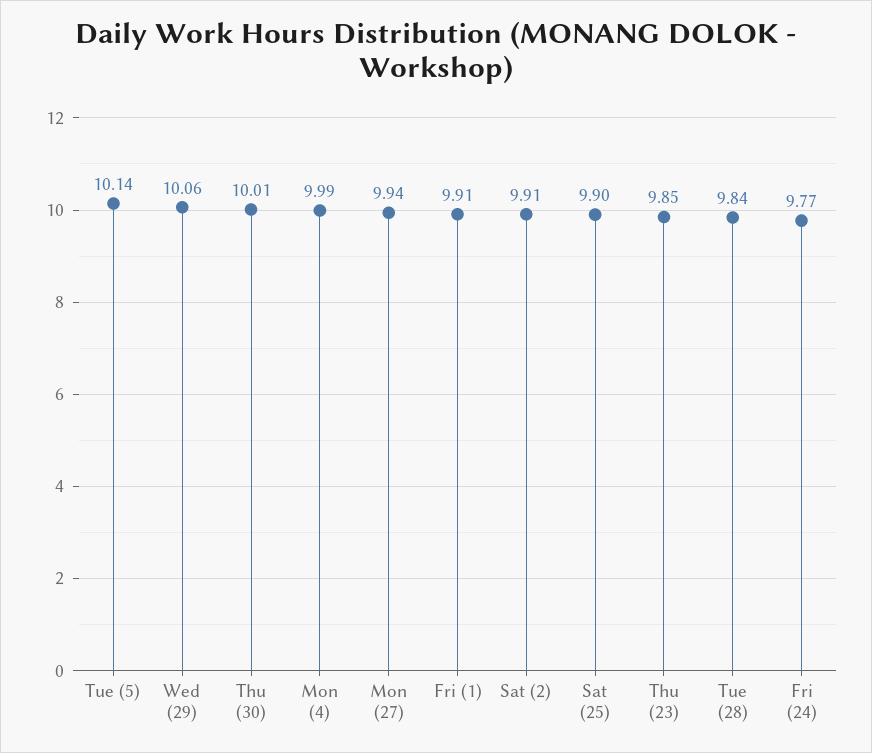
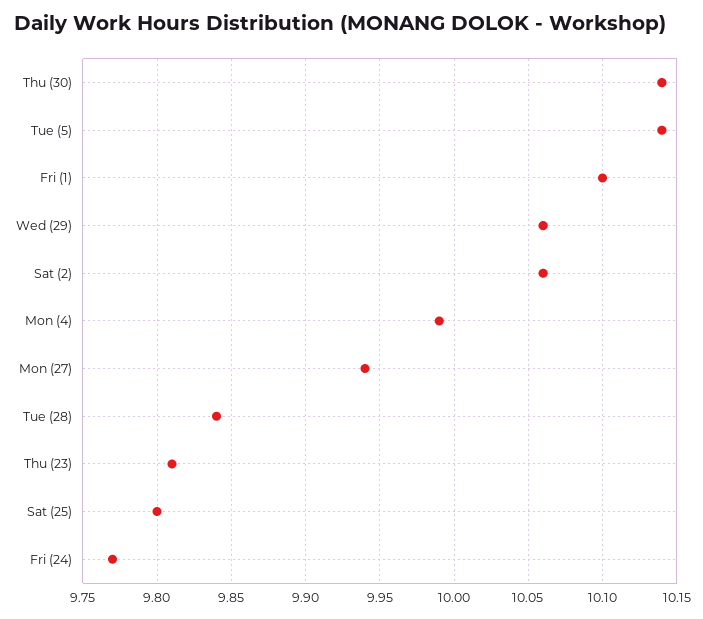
Thu (30): 10.01 -> 10.14
Fri (1): 9.91 -> 10.1
Sat (2): 9.91 -> 10.06
Sat (25): 9.9 -> 9.8
Thu (23): 9.85 -> 9.81

